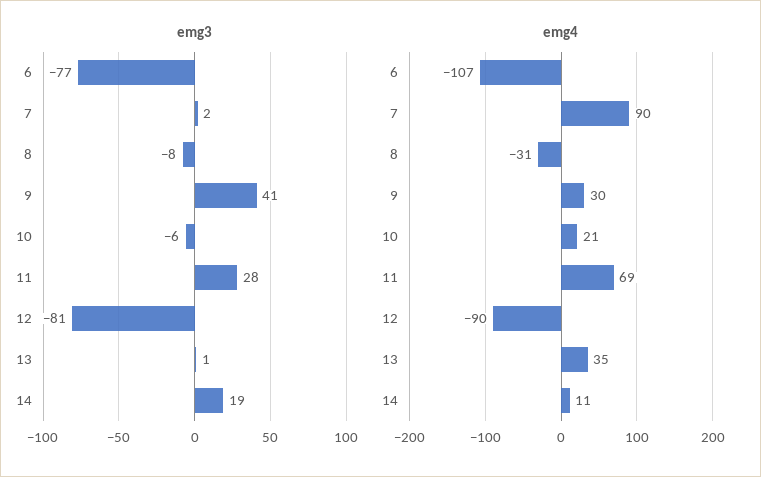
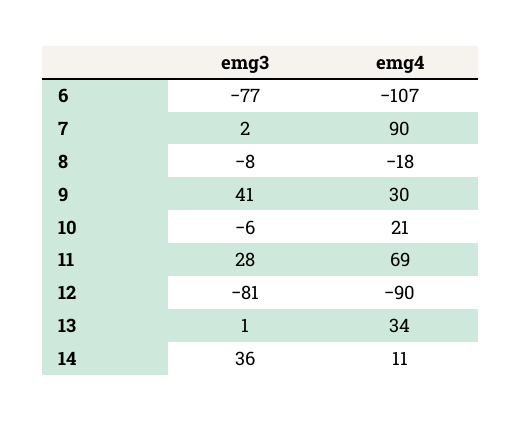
emg3, 14: 19 -> 36
emg4, 8: -31 -> -18
emg4, 13: 35 -> 34

